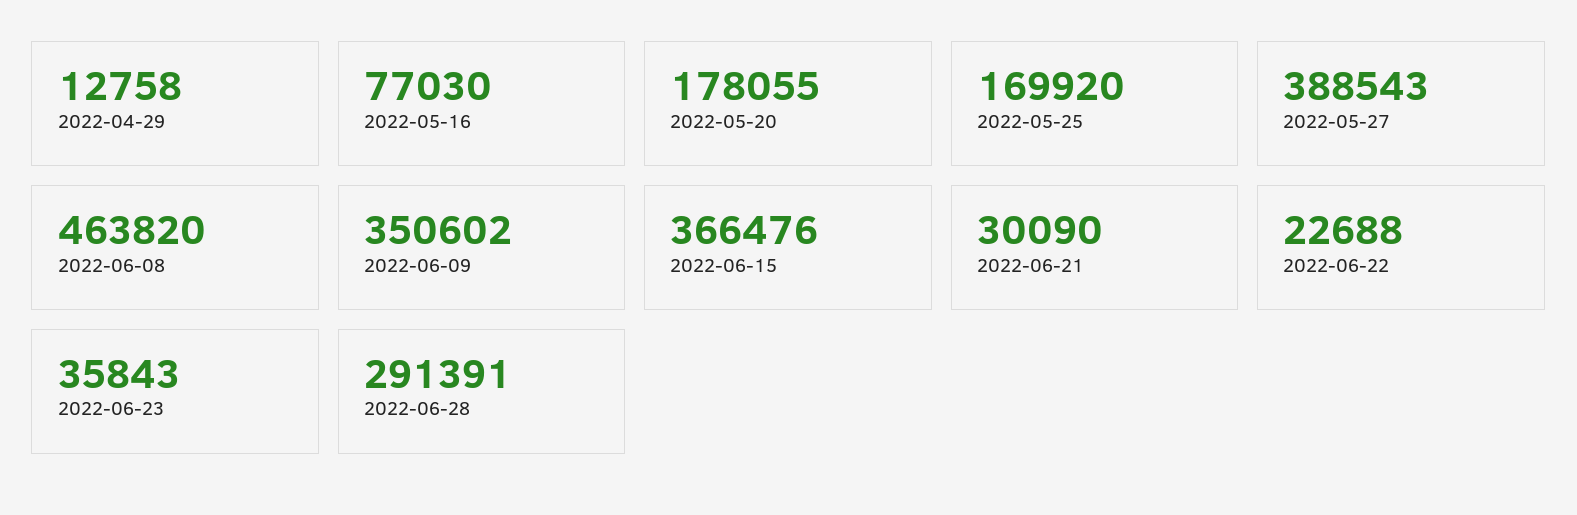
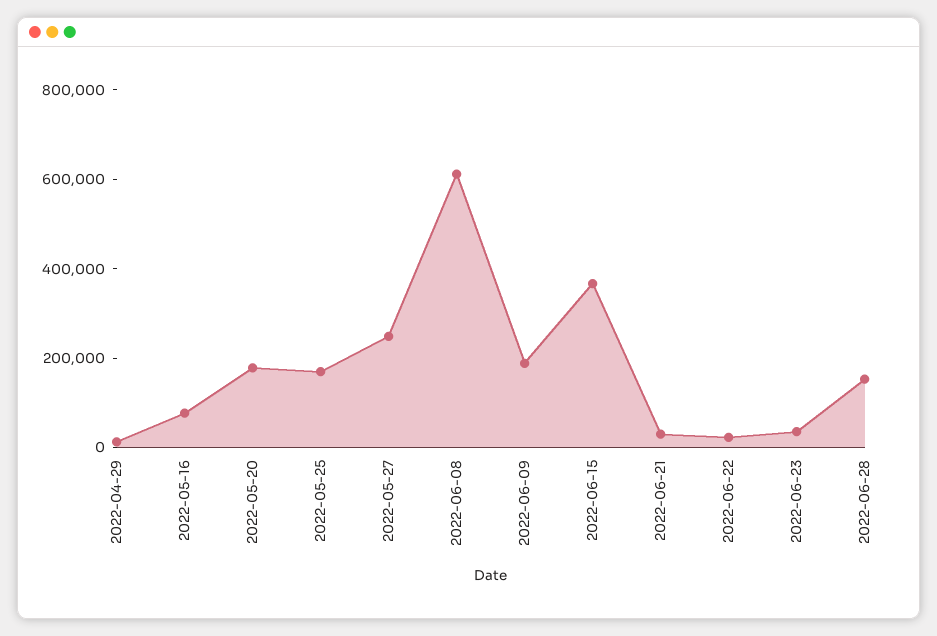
2022-05-27: 388543 -> 250000
2022-06-08: 463820 -> 600000
2022-06-09: 350602 -> 200000
2022-06-28: 291391 -> 150000

